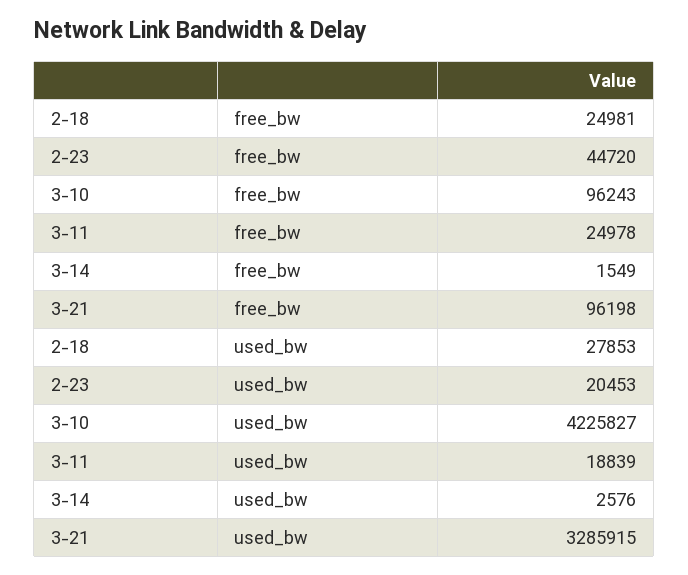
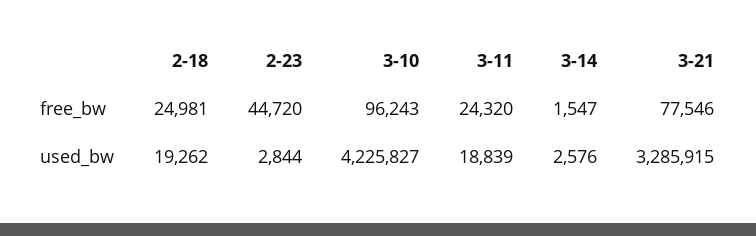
3-11, free_bw: 24978 -> 24320
3-14, free_bw: 1549 -> 1547
3-21, free_bw: 96198 -> 77546
2-18, used_bw: 27853 -> 19262
2-23, used_bw: 20453 -> 2844

